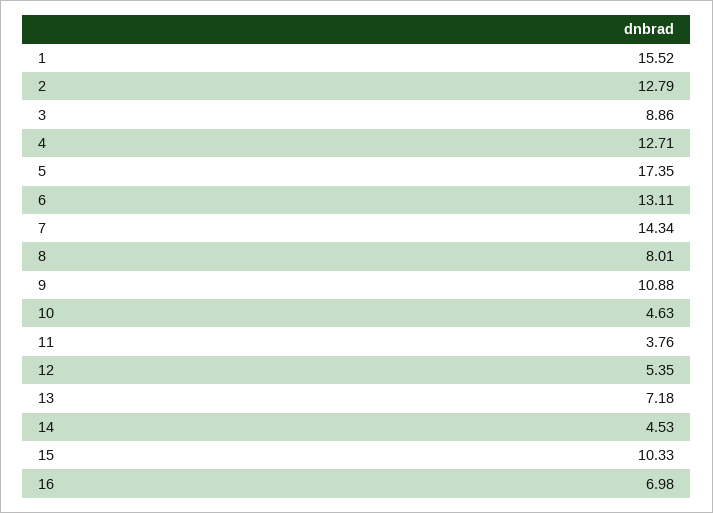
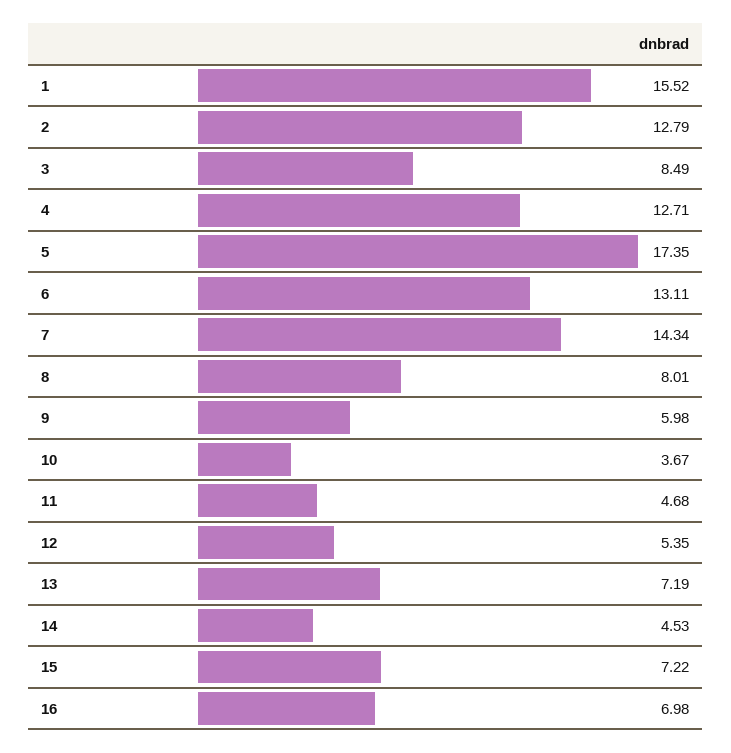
3: 8.86 -> 8.49
9: 10.88 -> 5.98
10: 4.63 -> 3.67
11: 3.76 -> 4.68
13: 7.18 -> 7.19
15: 10.33 -> 7.22

